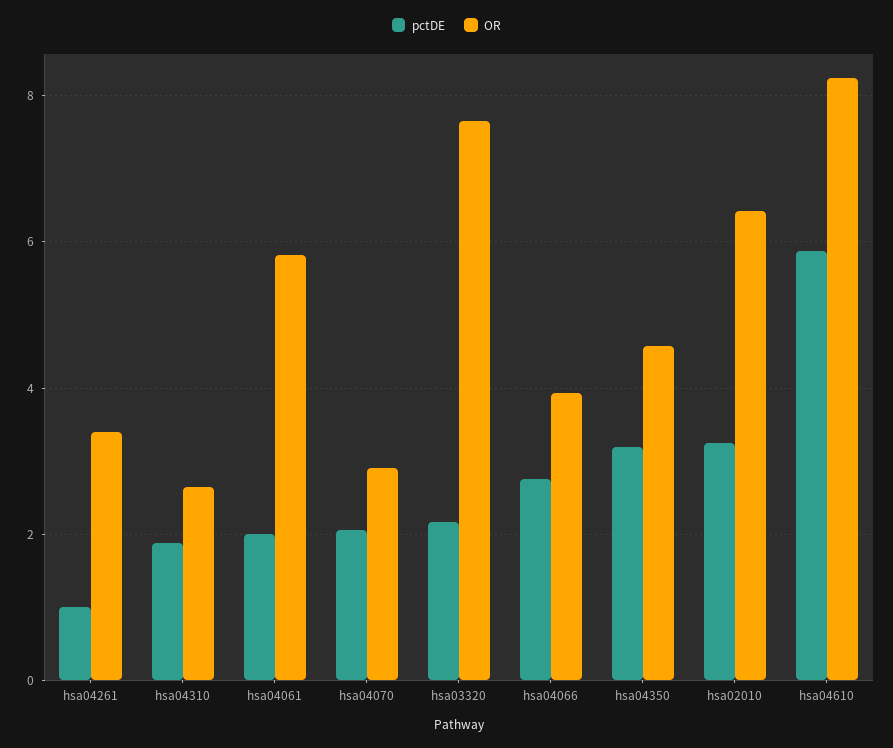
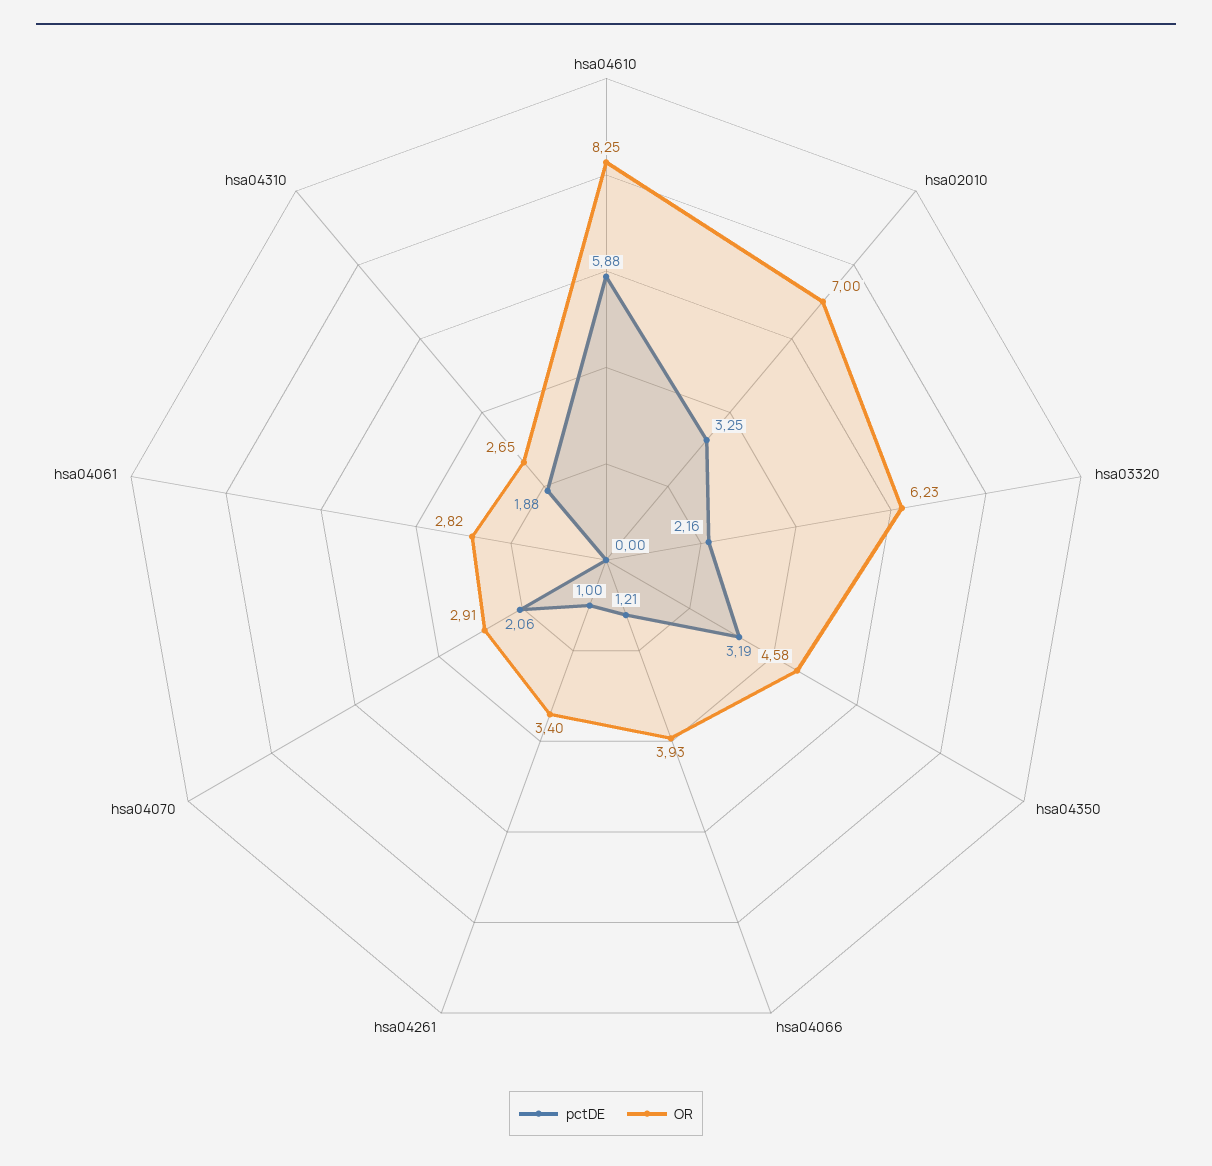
pctDE, hsa04061: 2 -> 0
OR, hsa04061: 5.8 -> 2.82
OR, hsa03320: 7.6 -> 6.23
pctDE, hsa04066: 2.8 -> 1.21
OR, hsa02010: 6.4 -> 7

